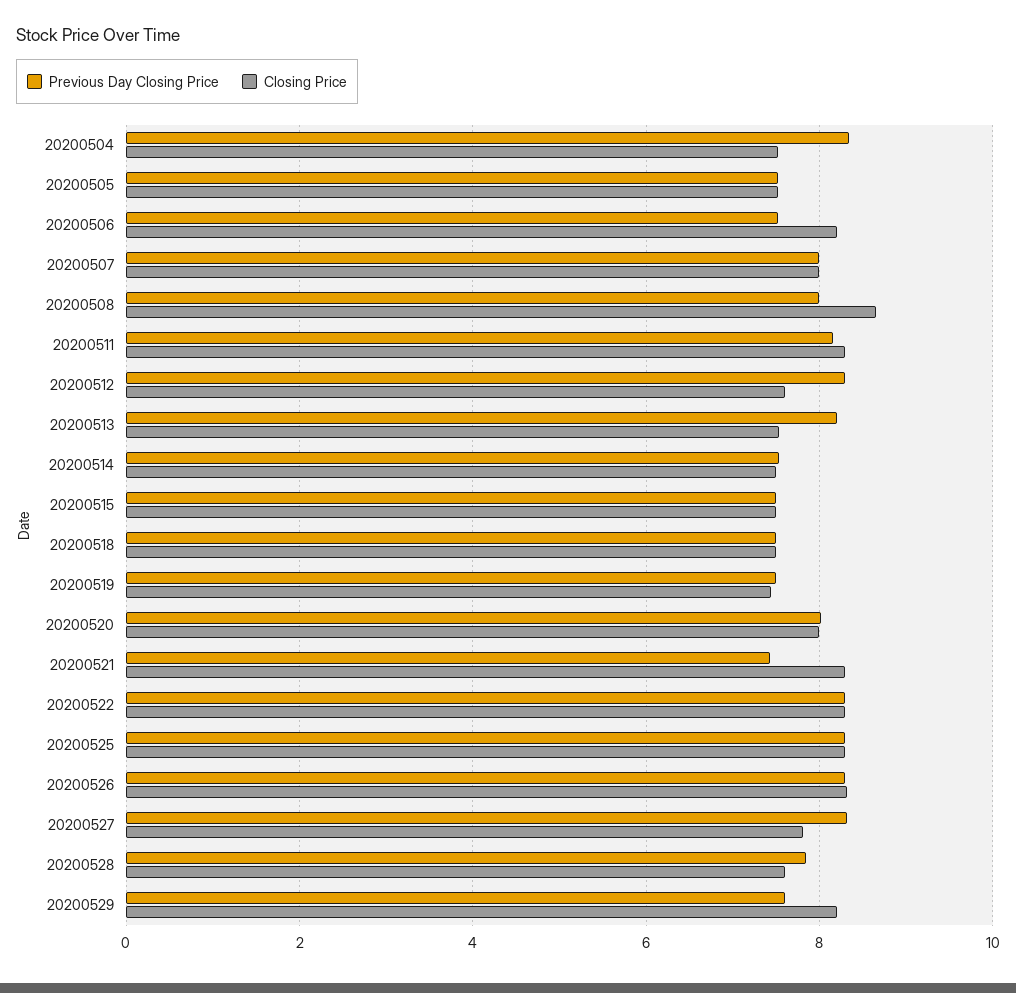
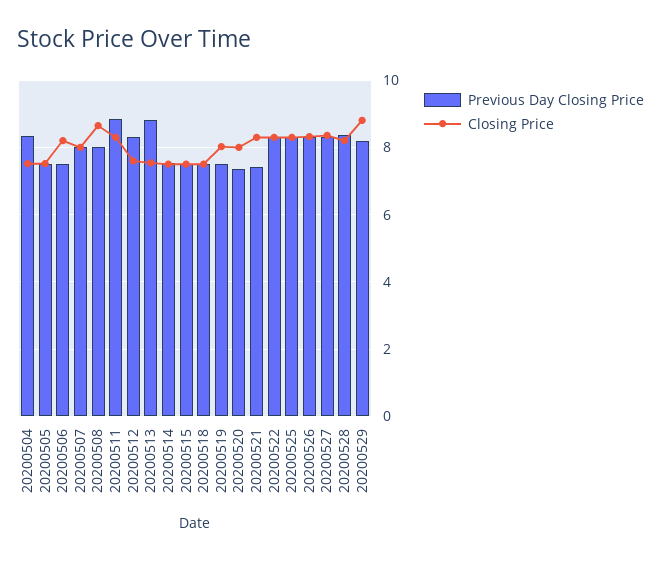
Previous Day Closing Price, 20200511: 8.2 -> 8.8
Previous Day Closing Price, 20200513: 8.2 -> 8.8
Closing Price, 20200519: 7.4 -> 8
Previous Day Closing Price, 20200520: 8 -> 7.4
Closing Price, 20200527: 7.8 -> 8.4
Previous Day Closing Price, 20200528: 7.8 -> 8.4
Closing Price, 20200528: 7.6 -> 8.2
Previous Day Closing Price, 20200529: 7.6 -> 8.2
Closing Price, 20200529: 8.2 -> 8.8

